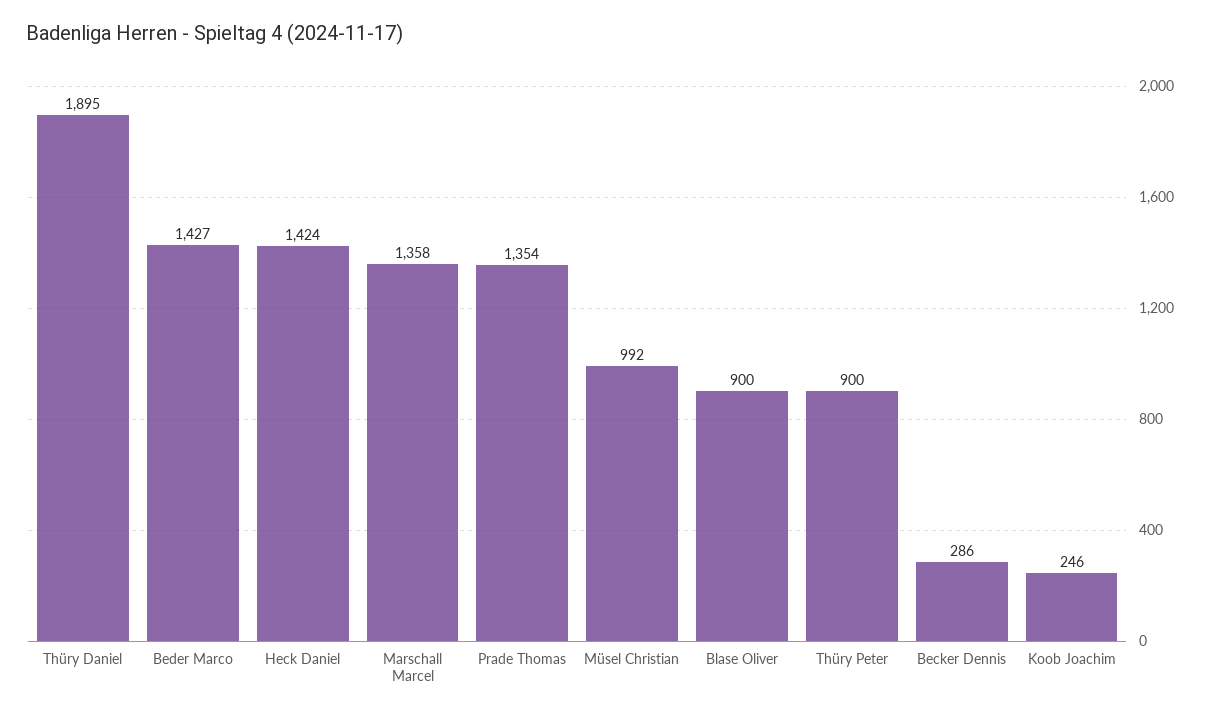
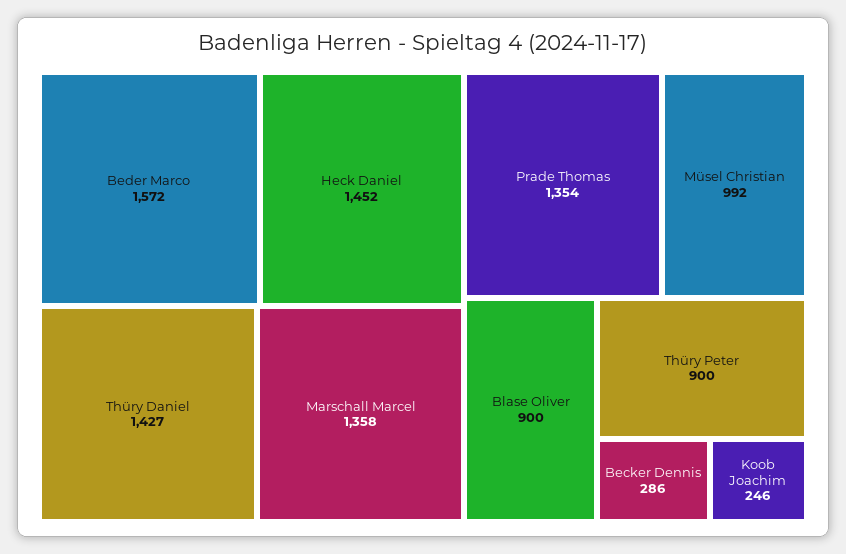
Thüry Daniel: 1895 -> 1427
Beder Marco: 1427 -> 1572
Heck Daniel: 1424 -> 1452

